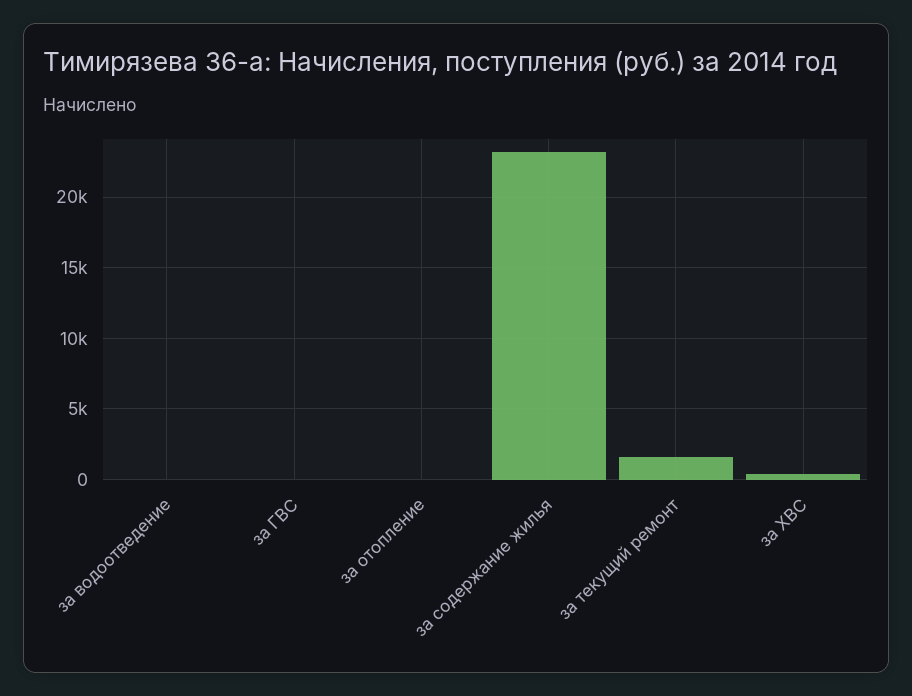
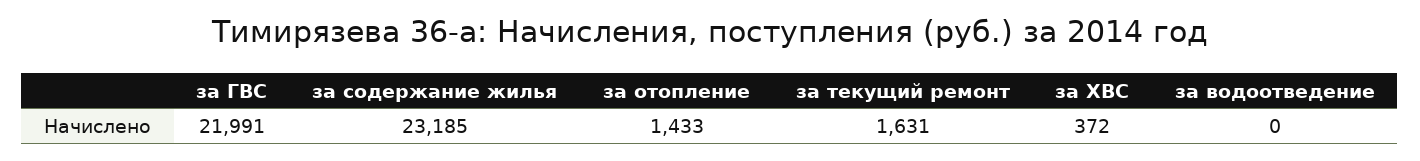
за ГВС: 0 -> 21991
за отопление: 0 -> 1433

